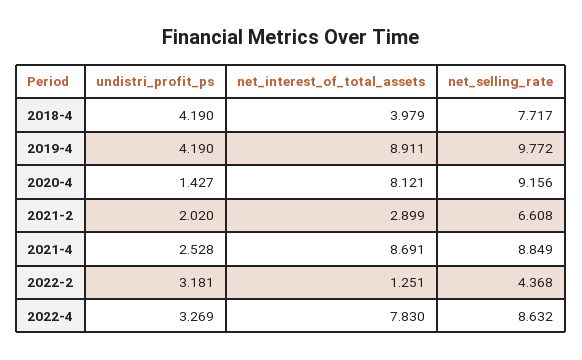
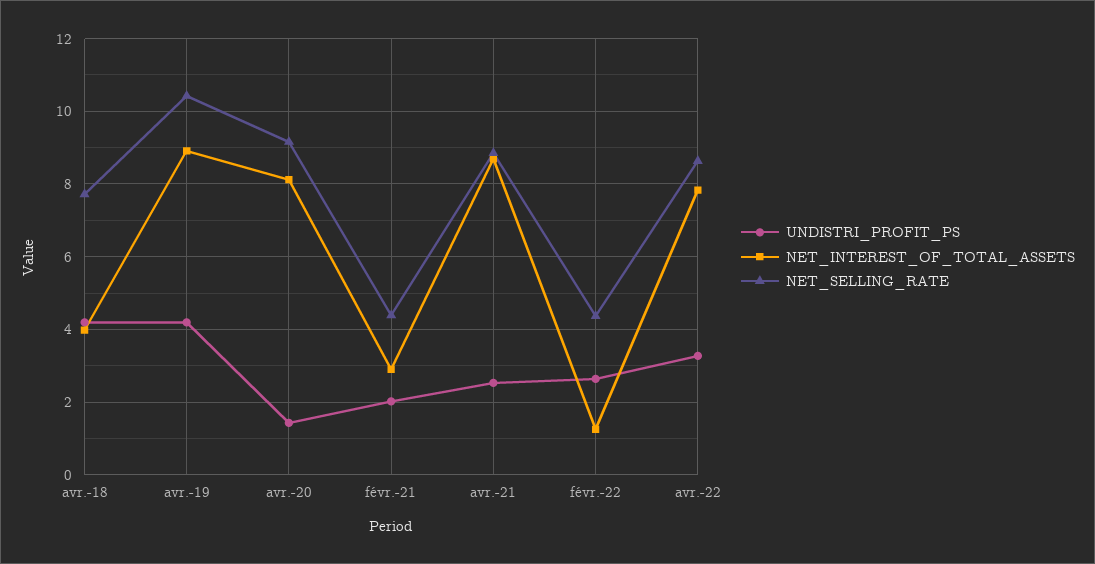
net_selling_rate, 2019-4: 9.772 -> 10.4
net_selling_rate, 2021-2: 6.608 -> 4.4
undistri_profit_ps, 2022-2: 3.181 -> 2.6

